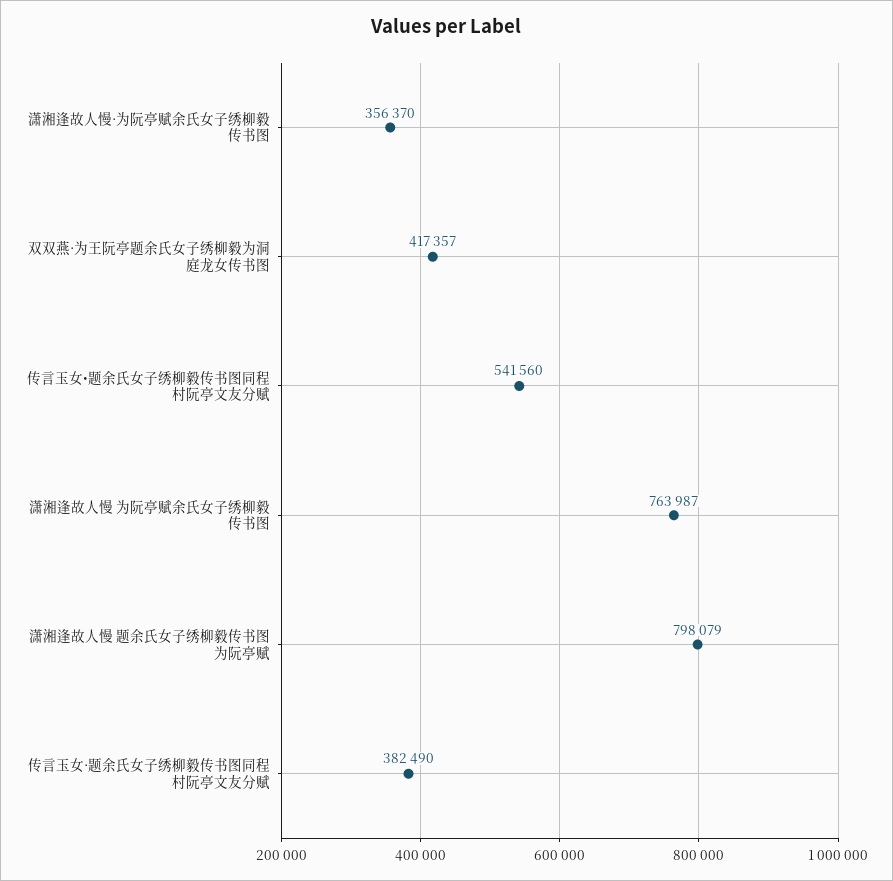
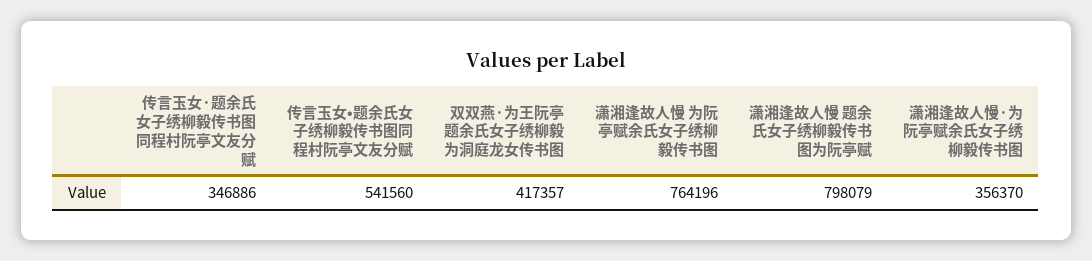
潇湘逢故人慢 为阮亭赋余氏女子绣柳毅传书图: 763987 -> 764196
传言玉女·题余氏女子绣柳毅传书图同程村阮亭文友分赋: 382490 -> 346886

